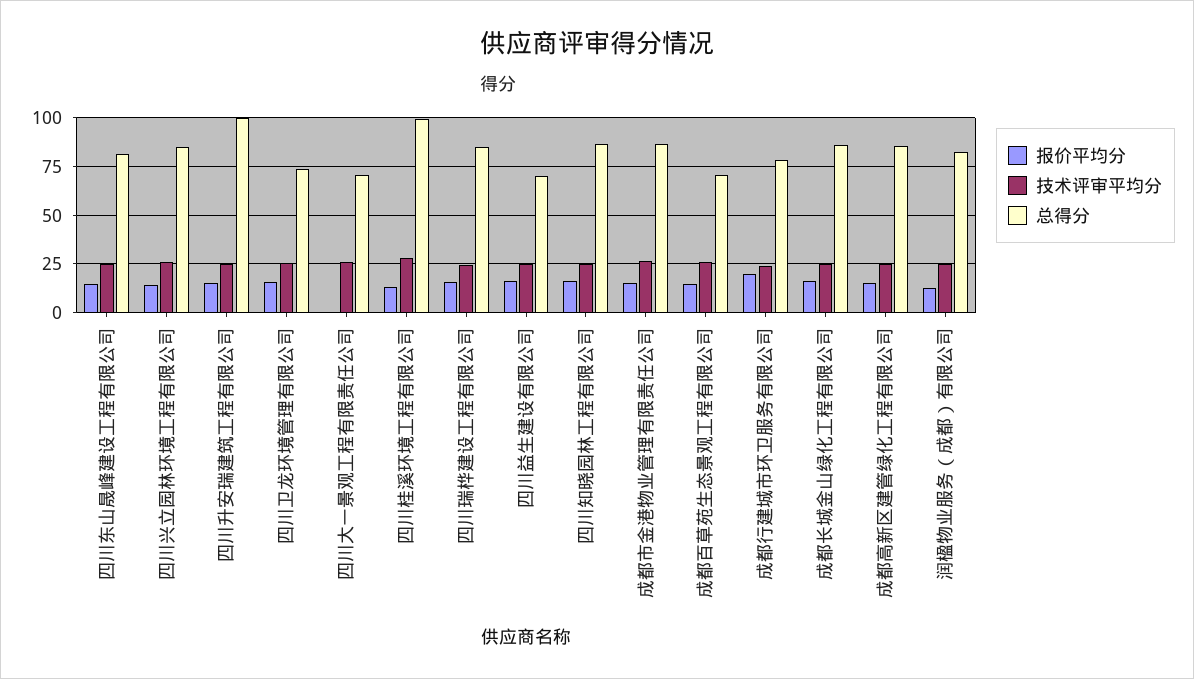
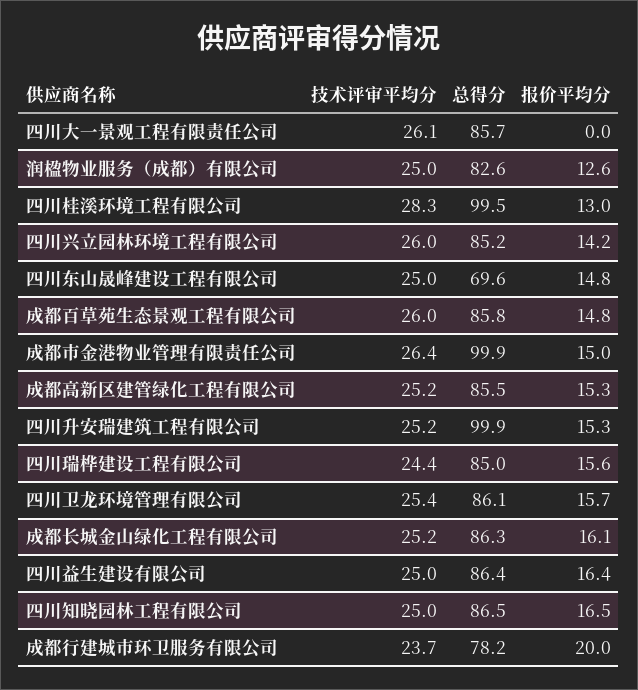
总得分, 四川东山晟峰建设工程有限公司: 80 -> 69.6
总得分, 四川卫龙环境管理有限公司: 75 -> 86.1
总得分, 四川大一景观工程有限责任公司: 70 -> 85.7
总得分, 四川益生建设有限公司: 70 -> 86.4
总得分, 成都市金港物业管理有限责任公司: 85 -> 99.9
总得分, 成都百草苑生态景观工程有限公司: 70 -> 85.8

